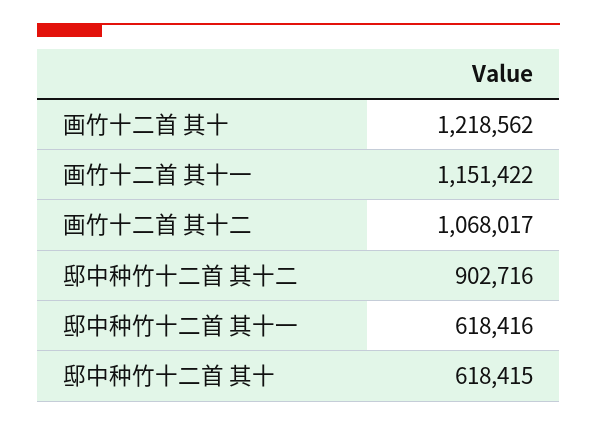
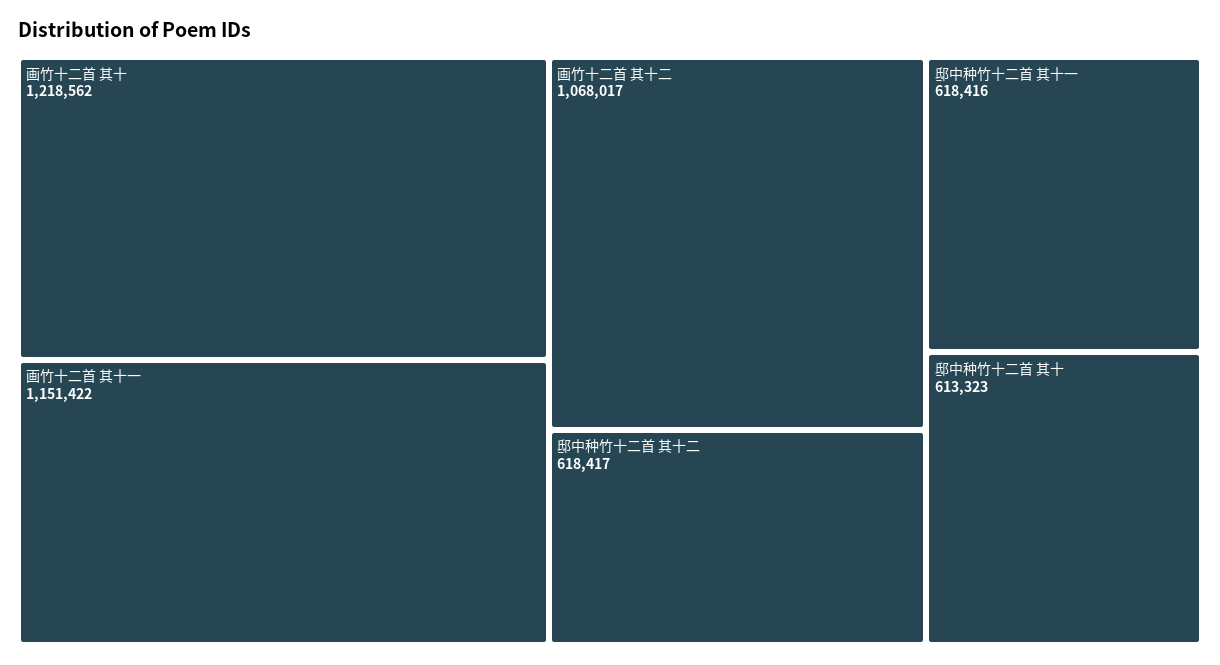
邸中种竹十二首 其十二: 902716 -> 618417
邸中种竹十二首 其十: 618415 -> 613323

